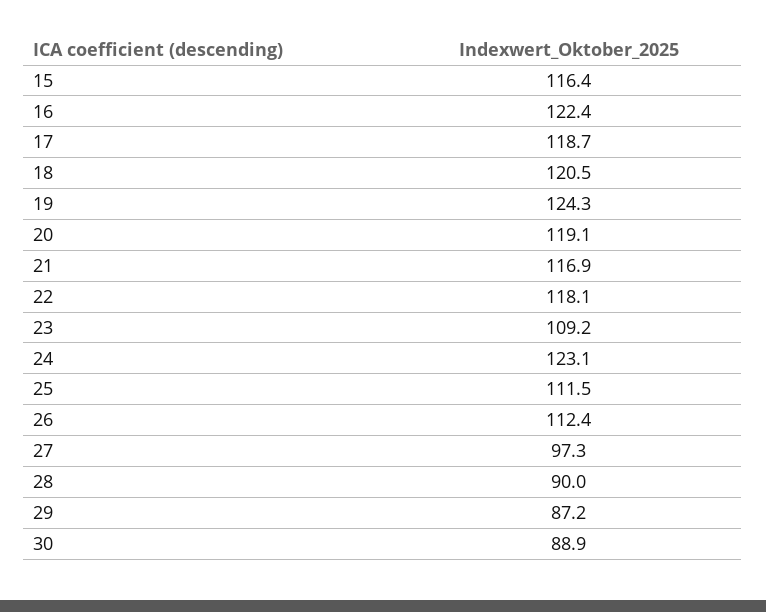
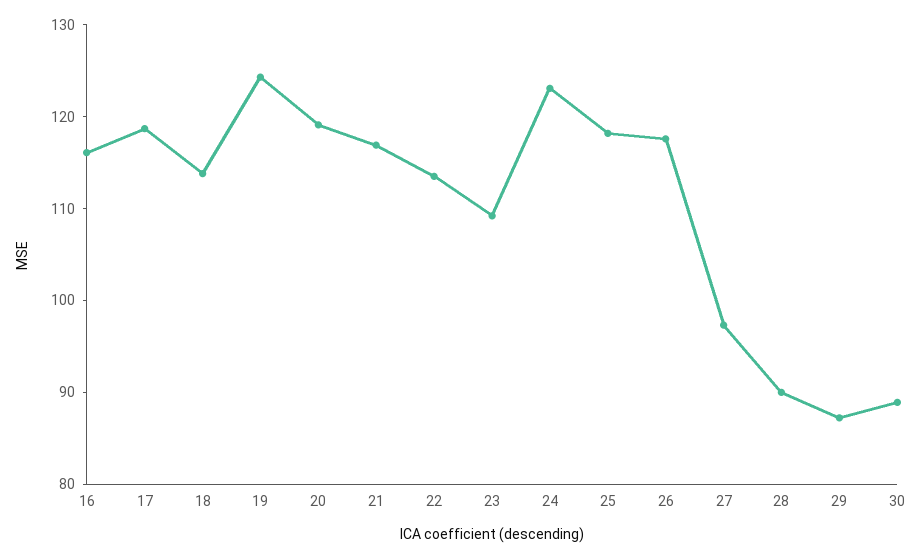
15: 116.4 -> none
16: 122.4 -> 116
18: 120.5 -> 114
22: 118.1 -> 114
25: 111.5 -> 118
26: 112.4 -> 118

